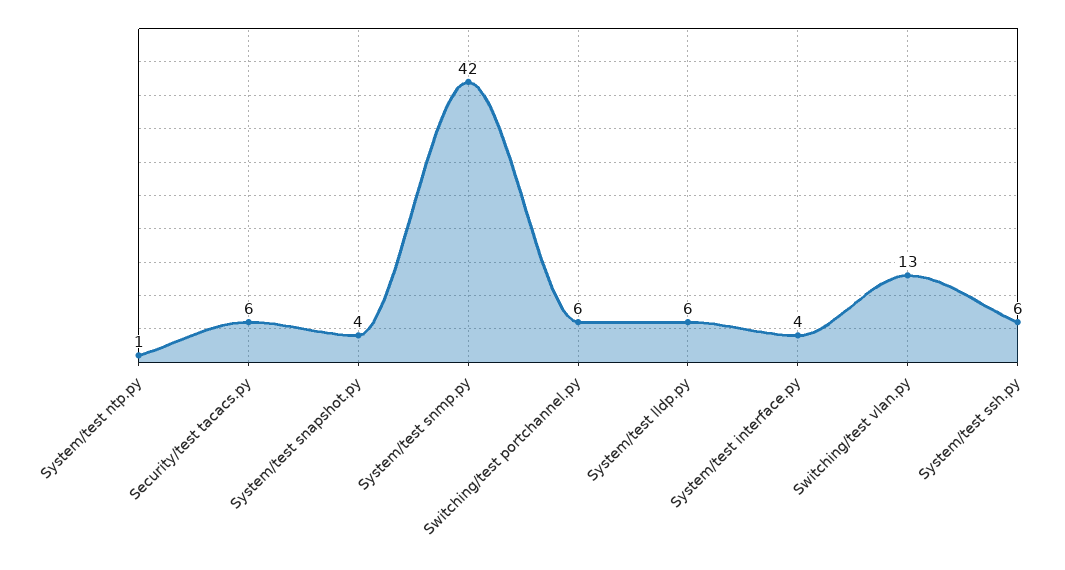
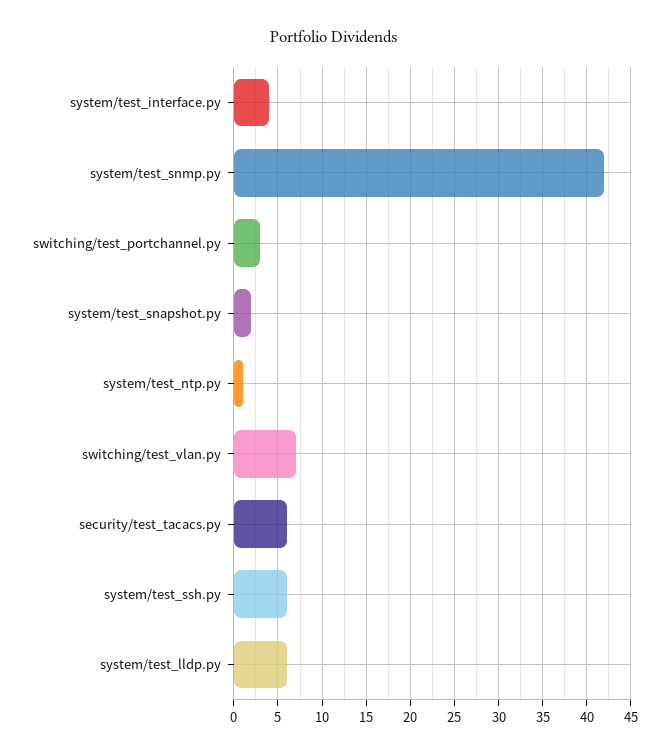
System/test snapshot.py: 4 -> 2
Switching/test portchannel.py: 6 -> 3
Switching/test vlan.py: 13 -> 7

